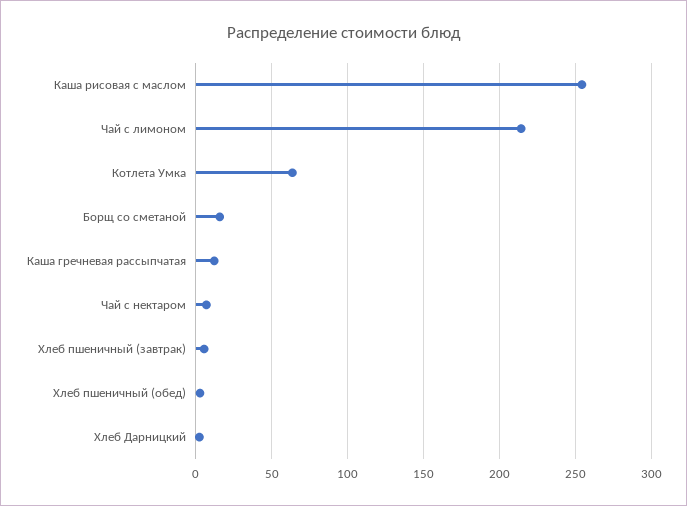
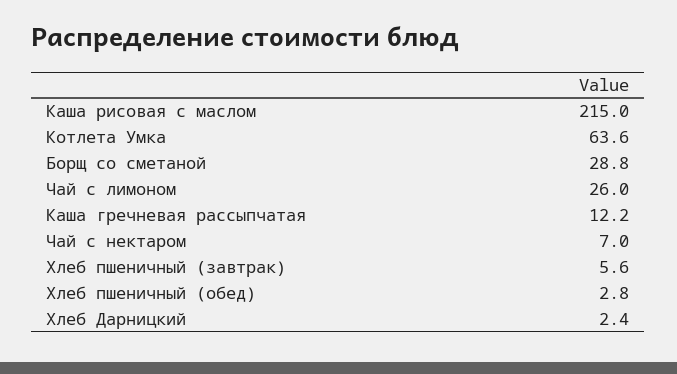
Каша рисовая с маслом: 255 -> 215
Чай с лимоном: 215 -> 26
Борщ со сметаной: 15 -> 28.8

